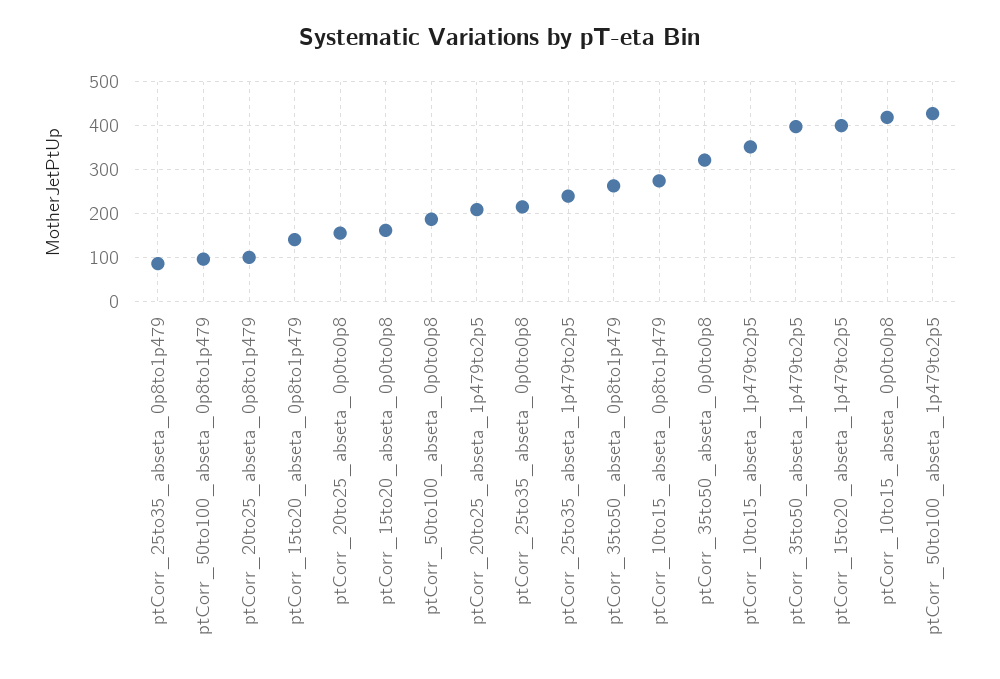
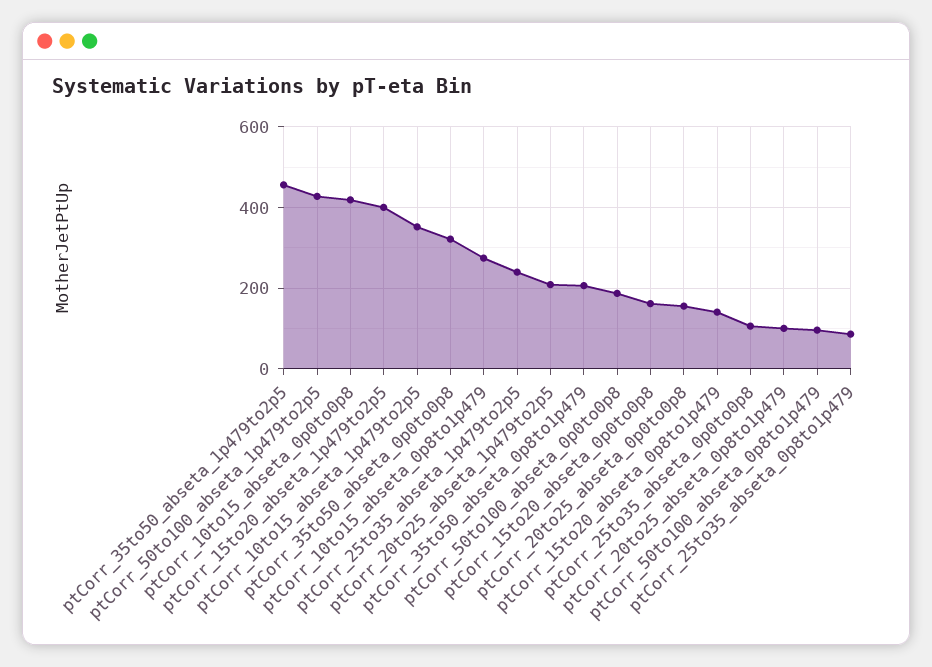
ptCorr_25to35_abseta_0p0to0p8: 220 -> 100
ptCorr_35to50_abseta_0p8to1p479: 260 -> 200
ptCorr_35to50_abseta_1p479to2p5: 400 -> 460

